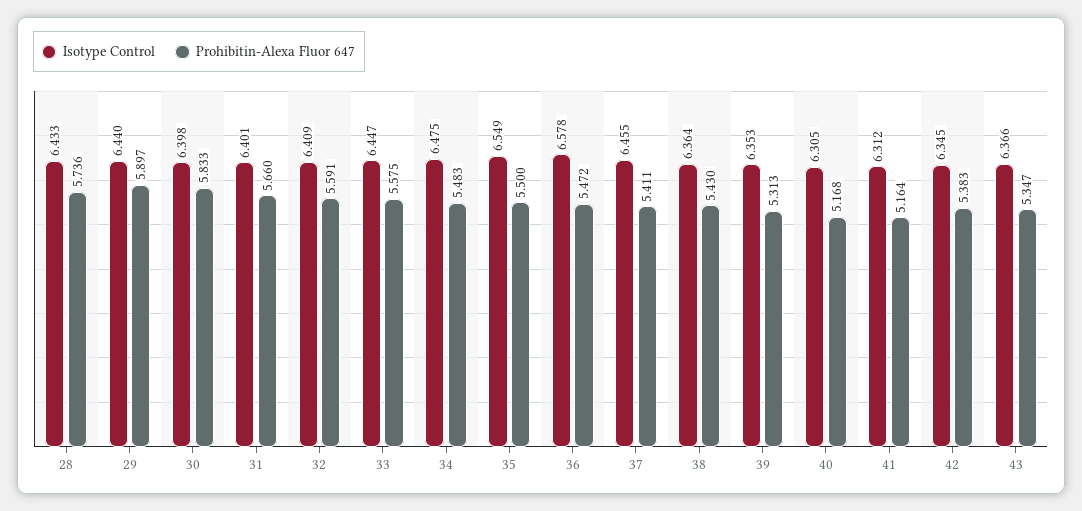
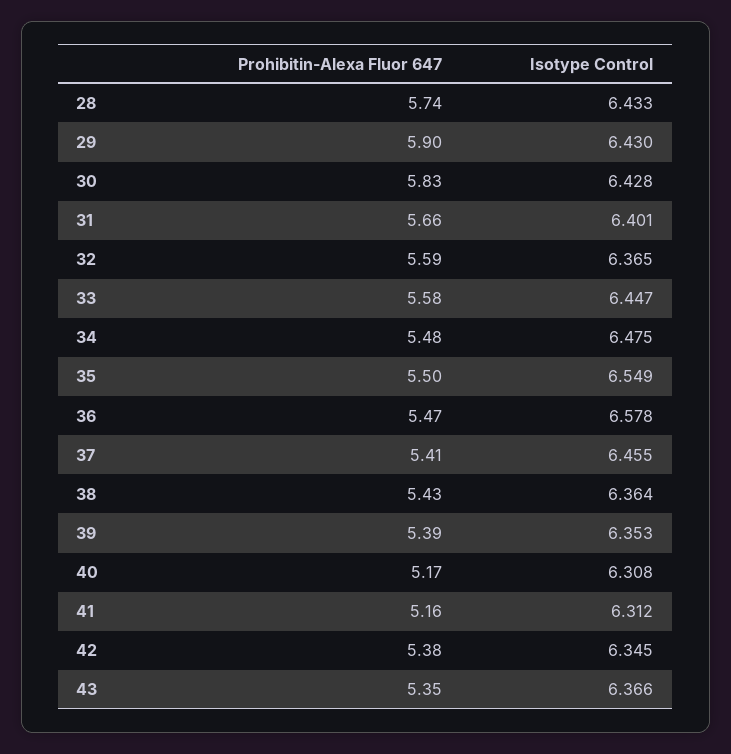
Isotype Control, 29: 6.44 -> 6.43
Isotype Control, 30: 6.398 -> 6.428
Isotype Control, 32: 6.409 -> 6.365
Prohibitin-Alexa Fluor 647, 39: 5.313 -> 5.39
Isotype Control, 40: 6.305 -> 6.308

